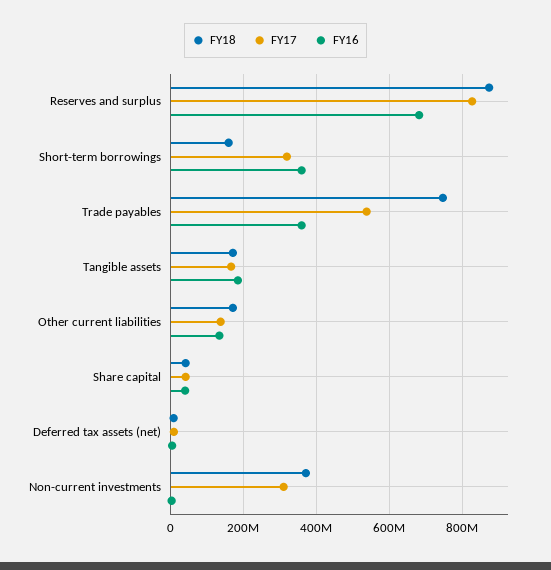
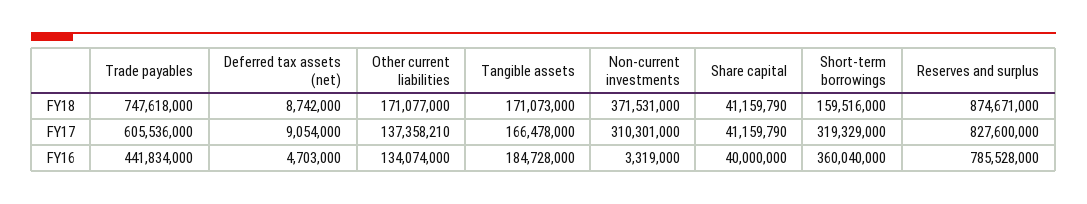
FY16, Reserves and surplus: 680000000 -> 785528000
FY17, Trade payables: 540000000 -> 605536000
FY16, Trade payables: 360000000 -> 441834000

